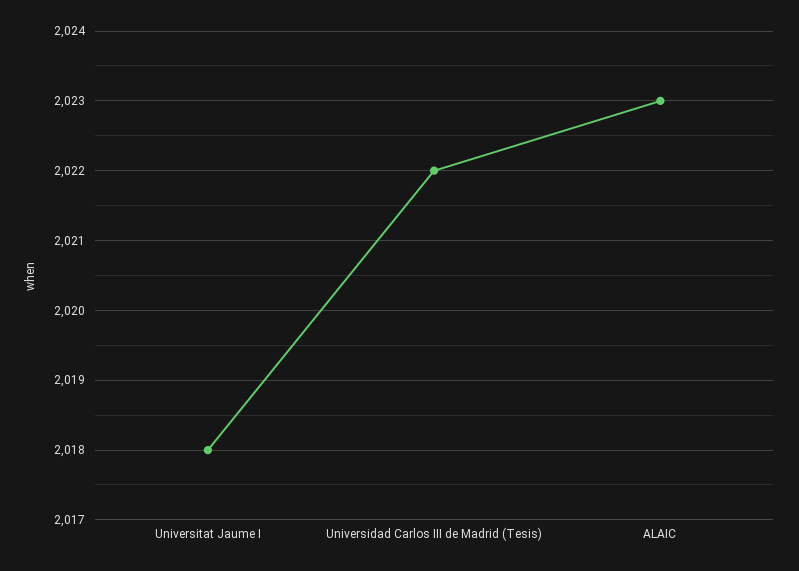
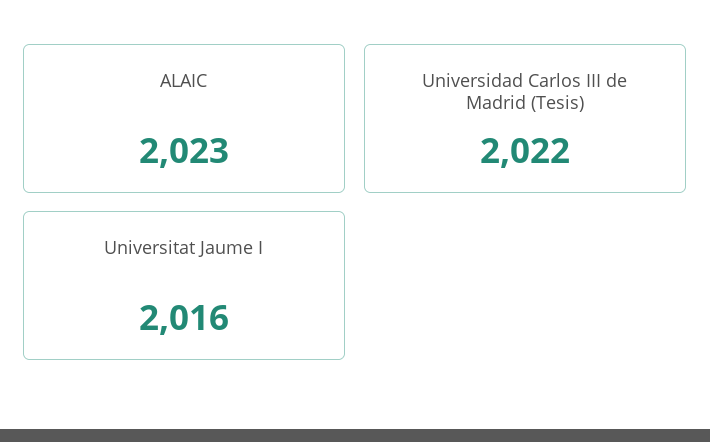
Universitat Jaume I: 2018 -> 2016

